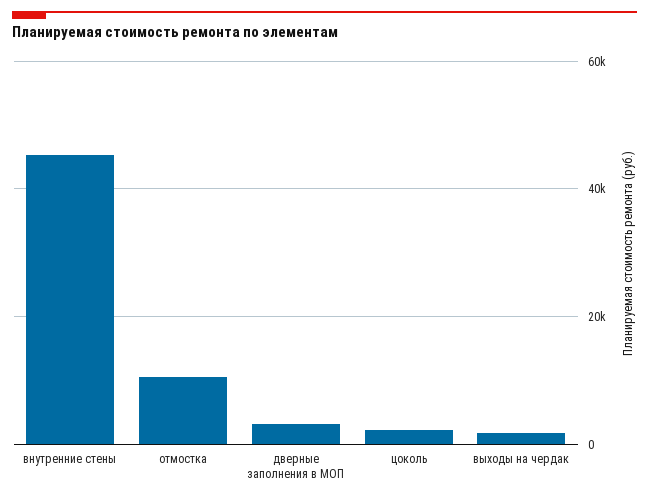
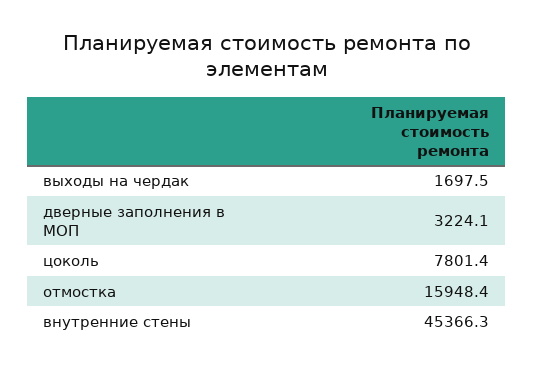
отмостка: 10000 -> 15948.4
цоколь: 2000 -> 7801.4

